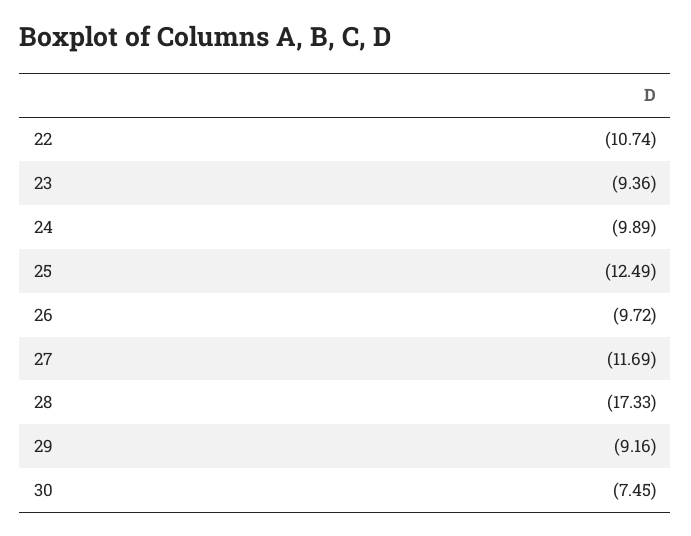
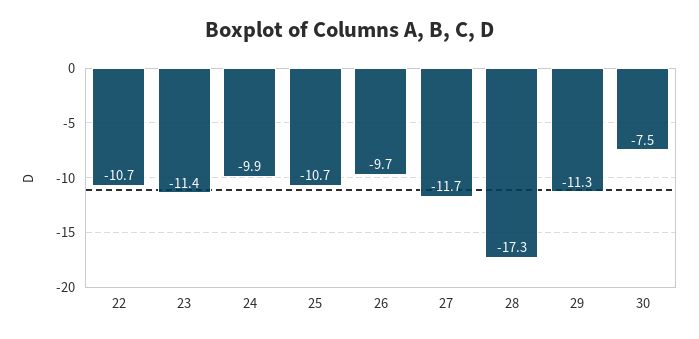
23: -9.36 -> -11.4
25: -12.49 -> -10.7
29: -9.16 -> -11.3

